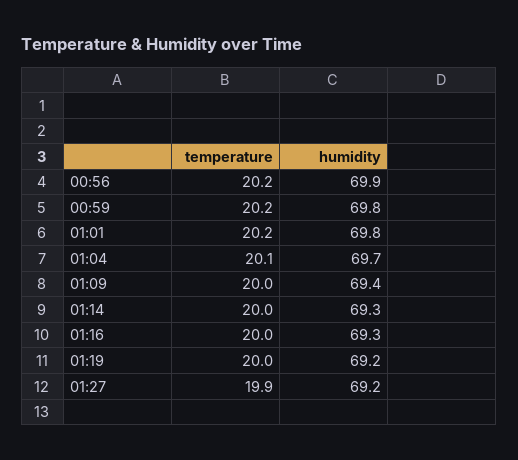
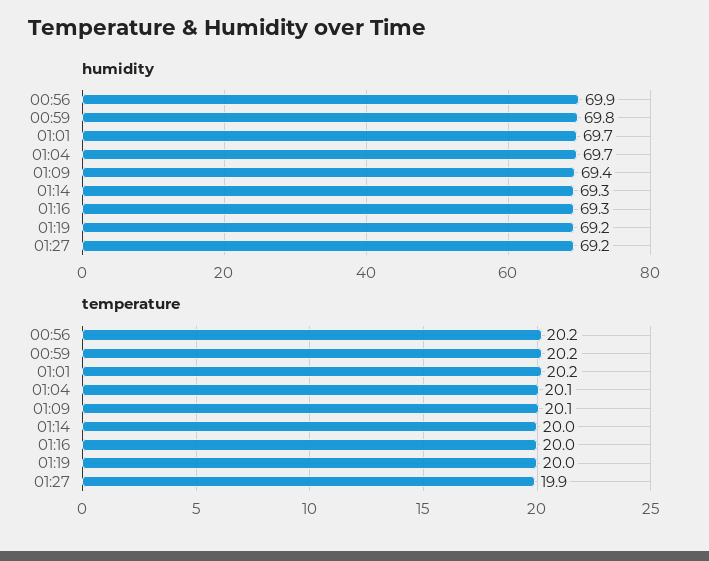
humidity, 01:01: 69.8 -> 69.7
temperature, 01:09: 20 -> 20.1

